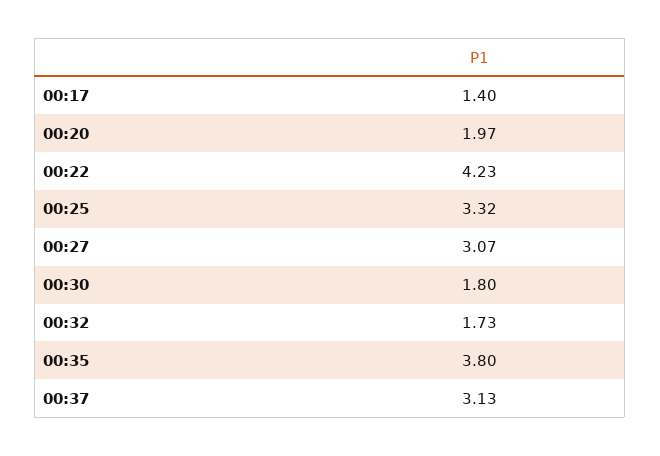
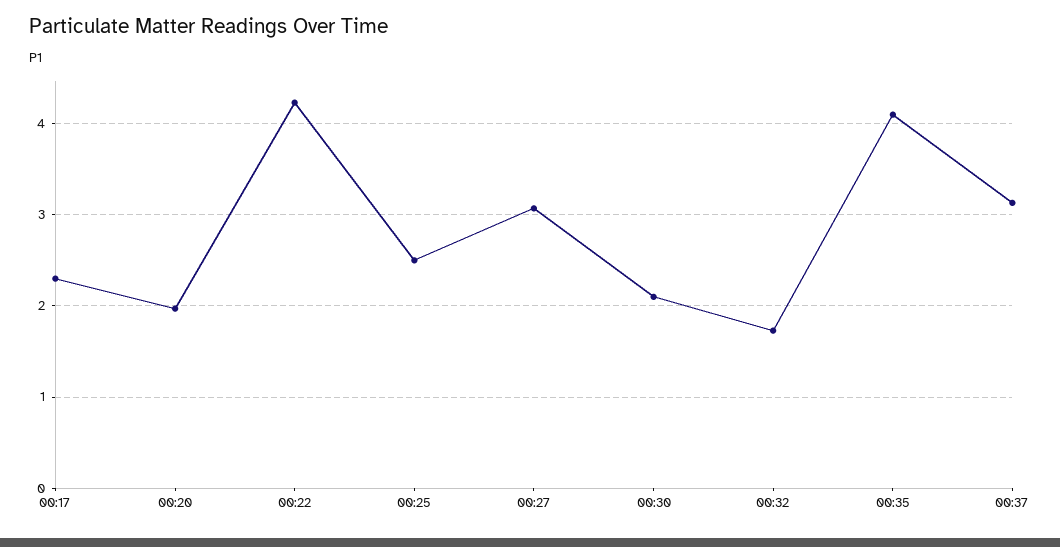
00:17: 1.4 -> 2.3
00:25: 3.32 -> 2.5
00:30: 1.8 -> 2.1
00:35: 3.8 -> 4.1

